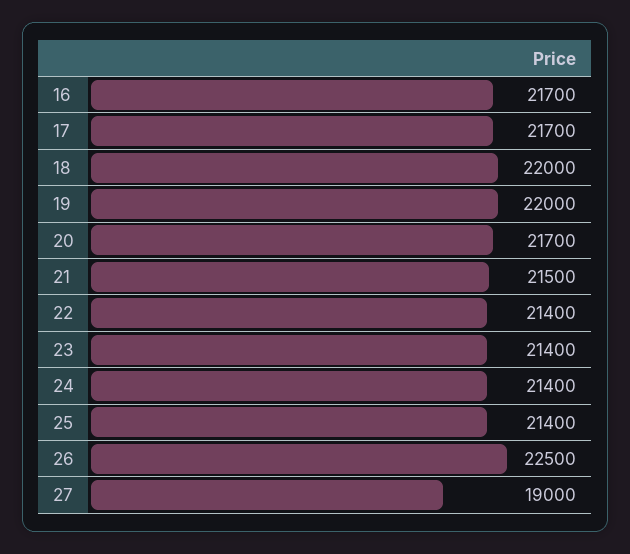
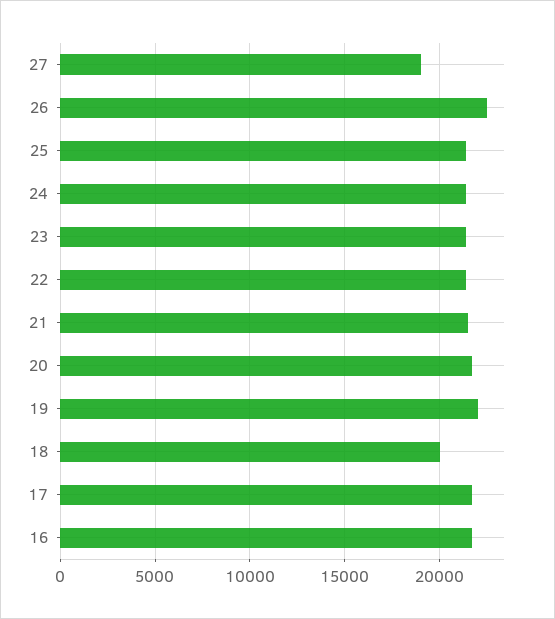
18: 22000 -> 20000

